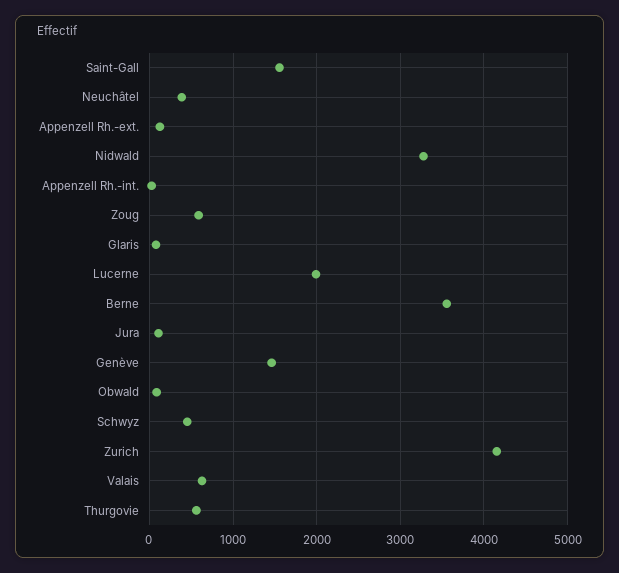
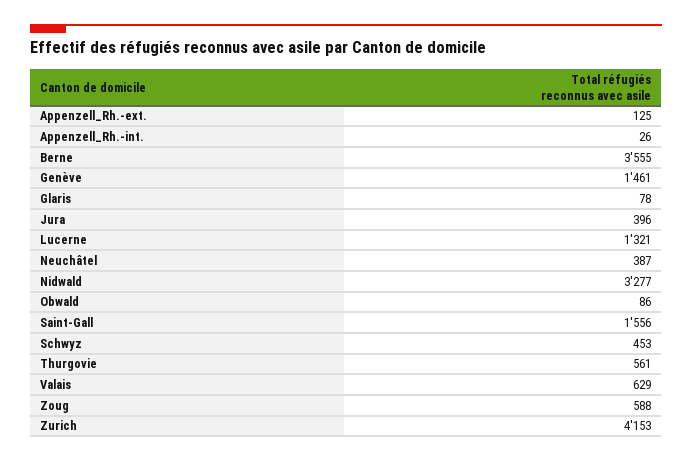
Lucerne: 2000 -> 1321
Jura: 100 -> 396

